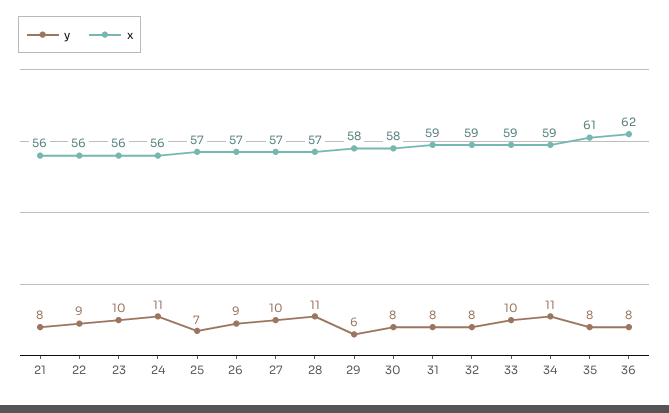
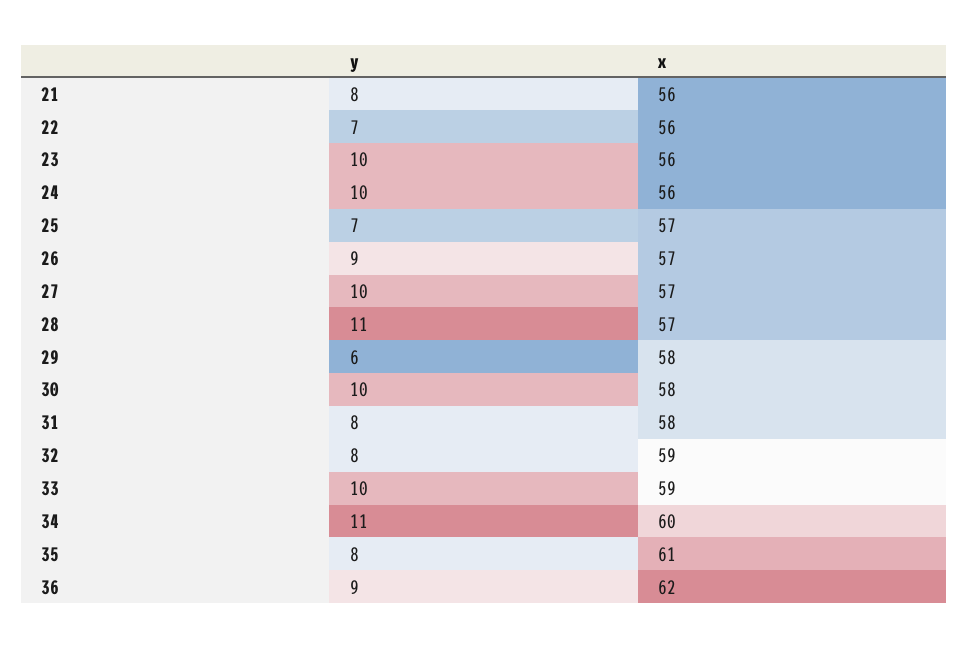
y, 22: 9 -> 7
y, 24: 11 -> 10
y, 30: 8 -> 10
x, 31: 59 -> 58
x, 34: 59 -> 60
y, 36: 8 -> 9

